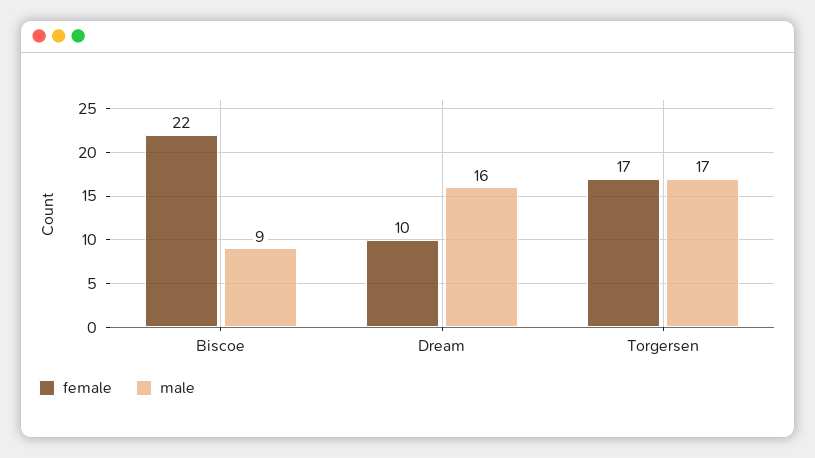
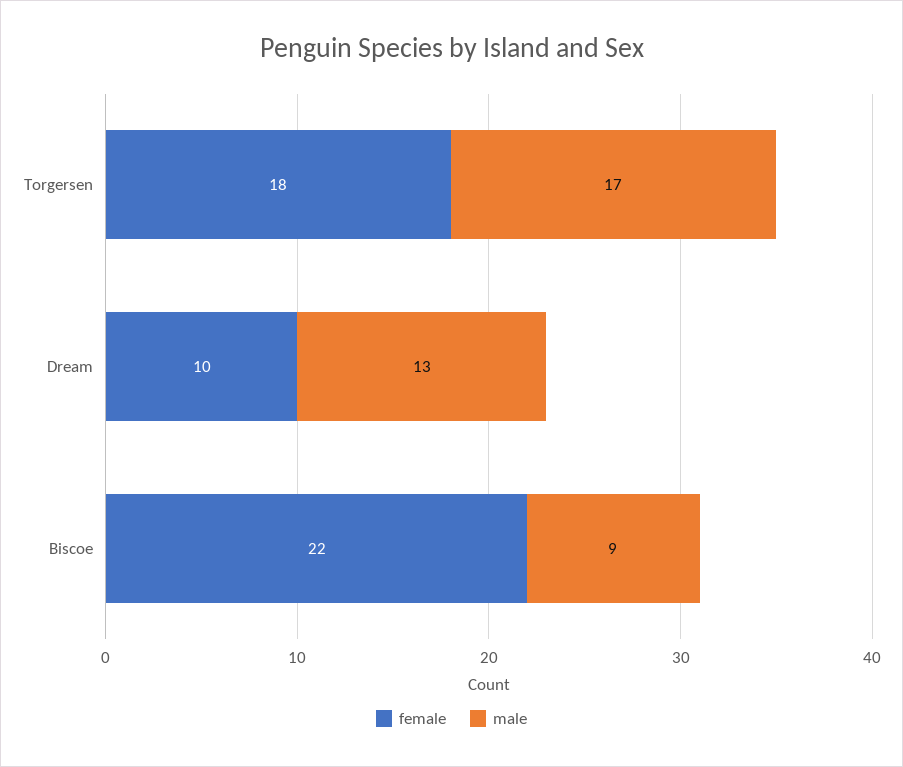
male, Dream: 16 -> 13
female, Torgersen: 17 -> 18

